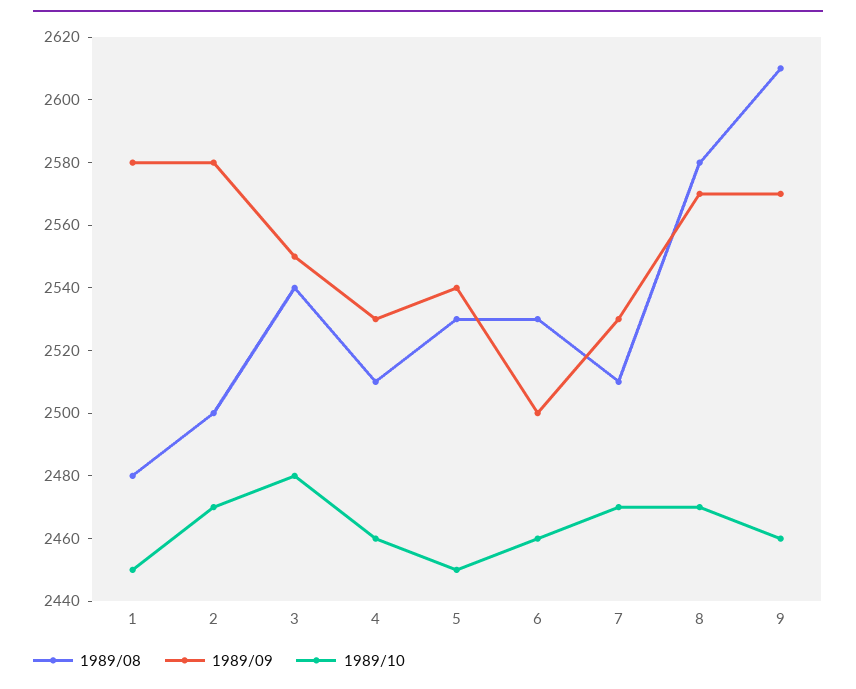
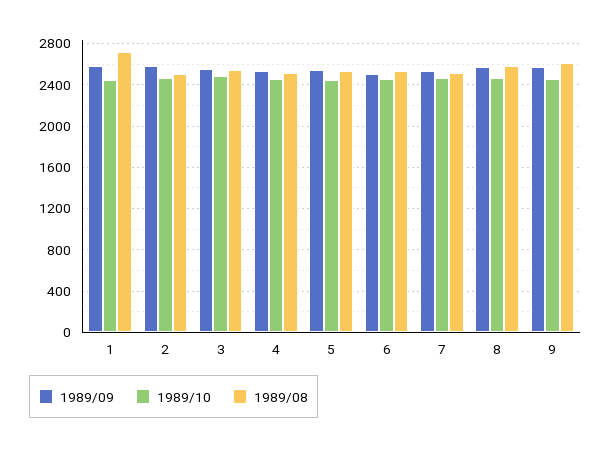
1989/08, 1: 2480 -> 2700

